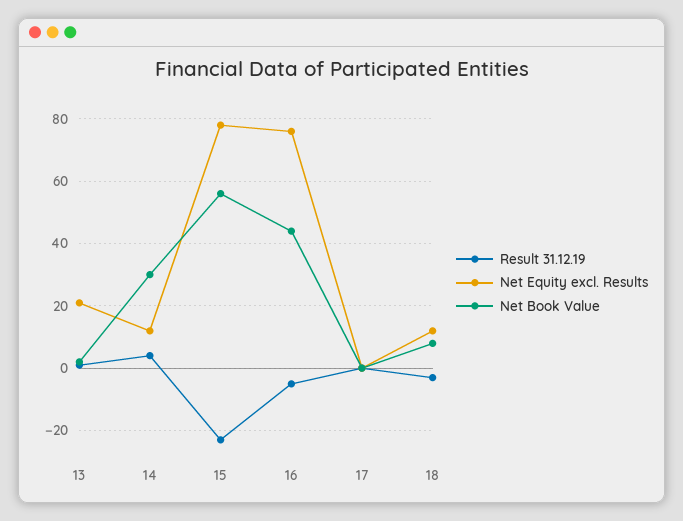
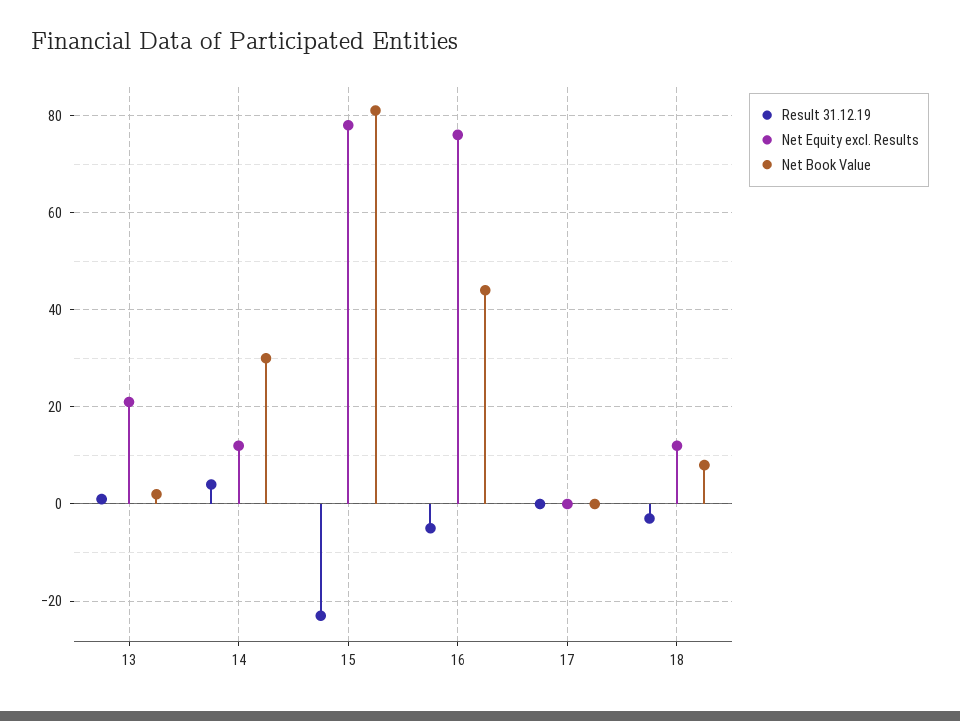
Net Book Value, 15: 55 -> 80

